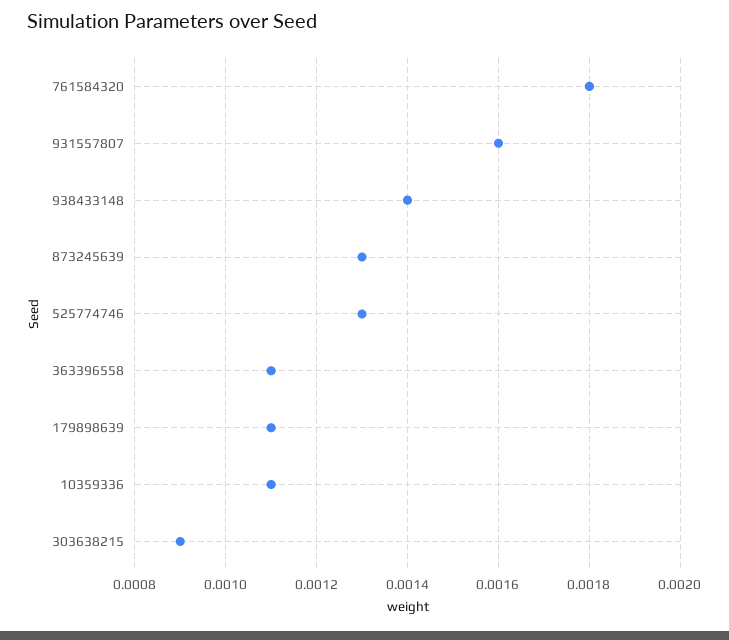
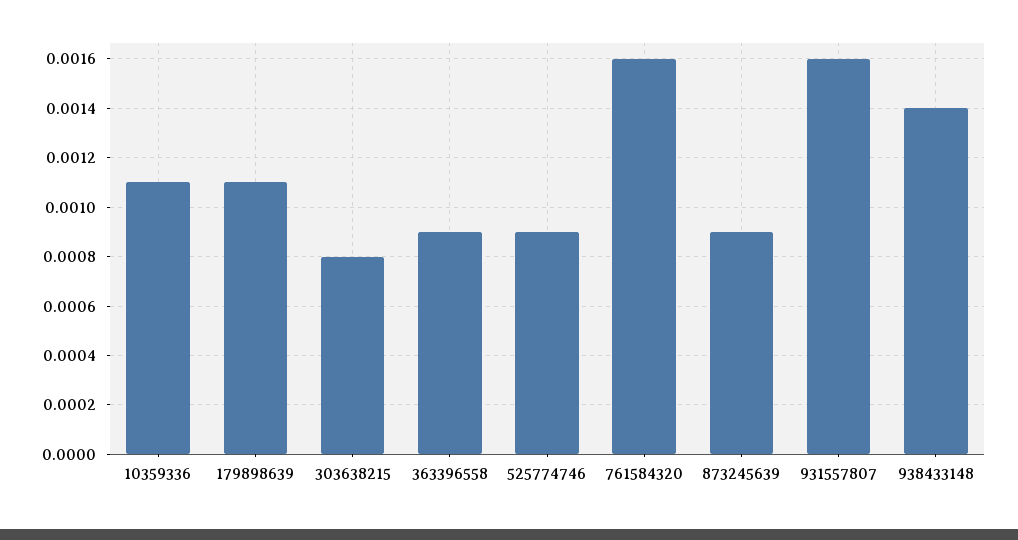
761584320: 0.0018 -> 0.0016
873245639: 0.0013 -> 0.0009
525774746: 0.0013 -> 0.0009
363396558: 0.0011 -> 0.0009
303638215: 0.0009 -> 0.0008

